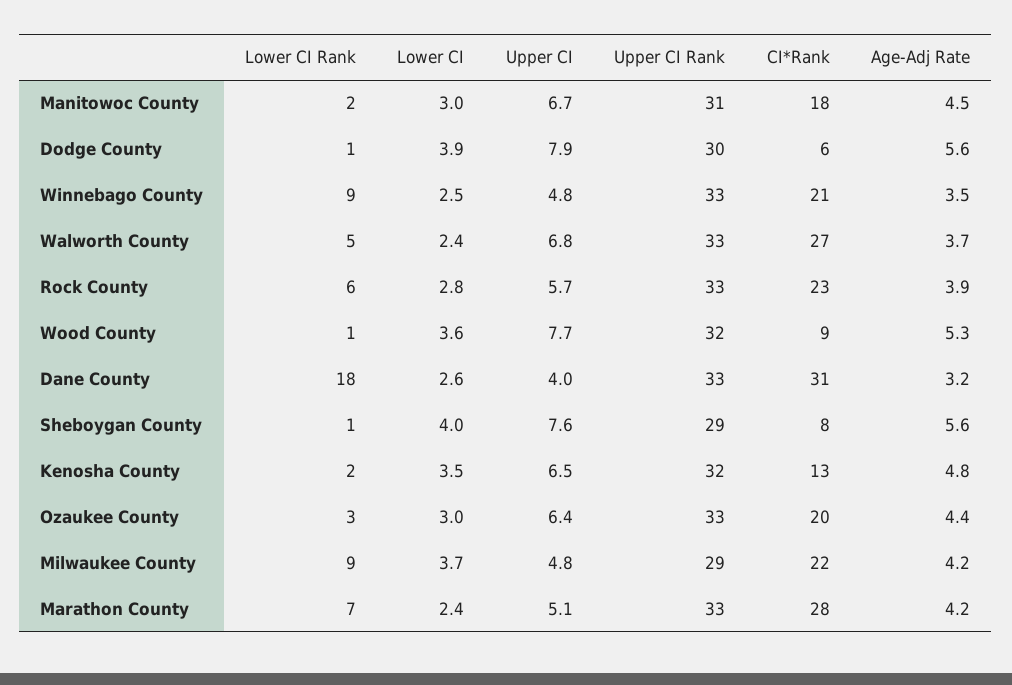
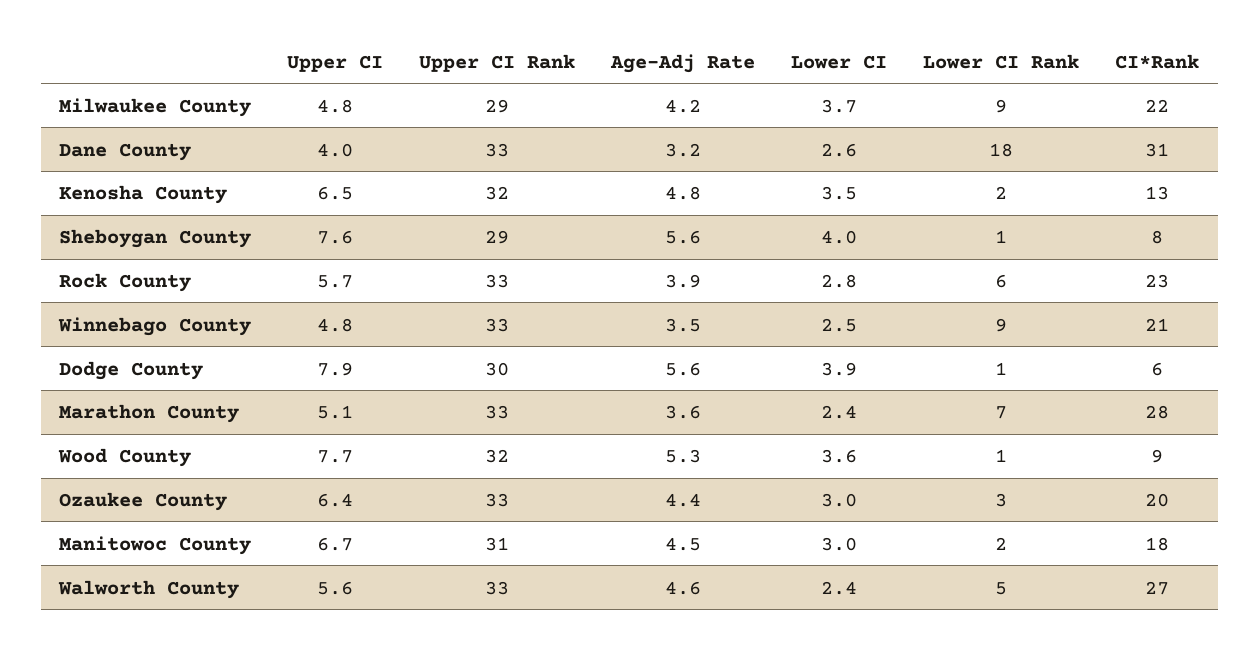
Upper CI, Walworth County: 6.8 -> 5.6
Age-Adj Rate, Walworth County: 3.7 -> 4.6
Age-Adj Rate, Marathon County: 4.2 -> 3.6

